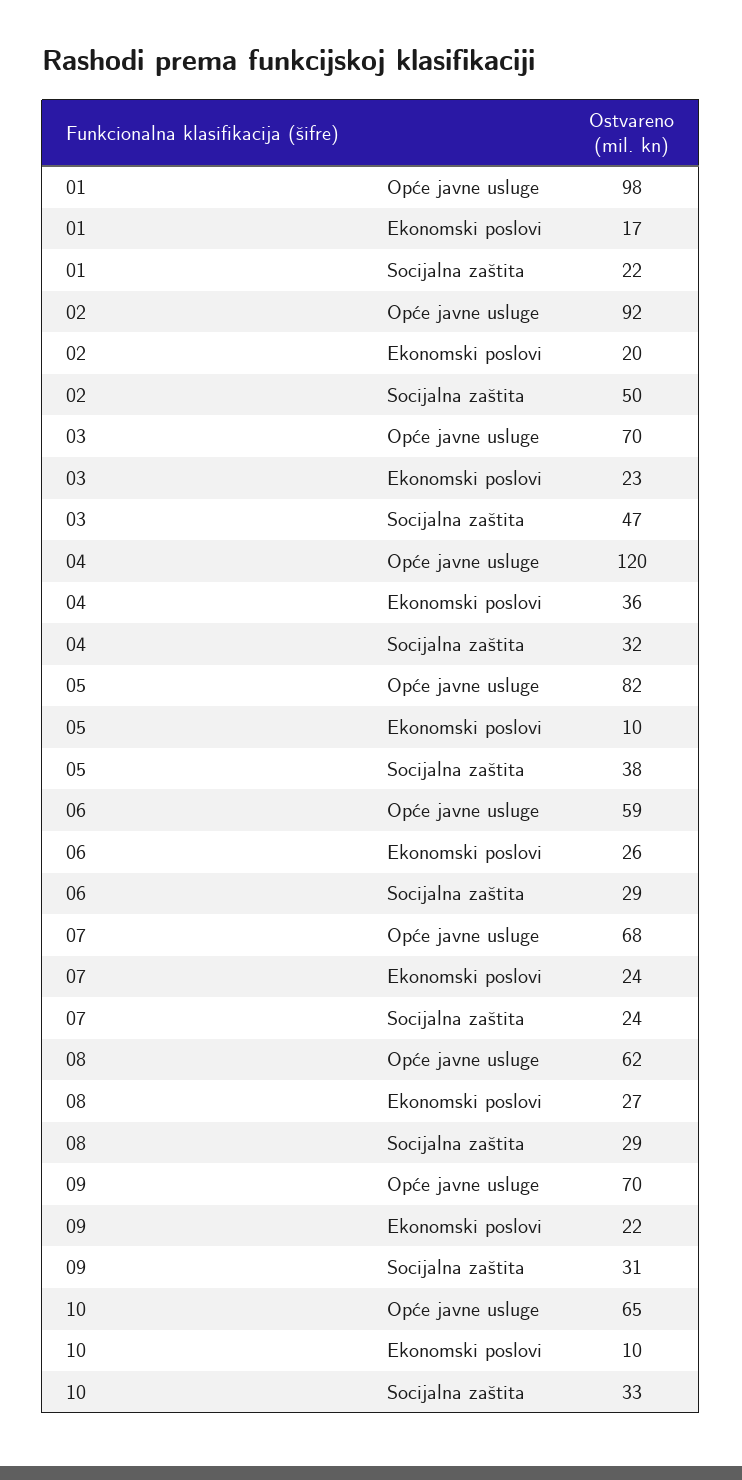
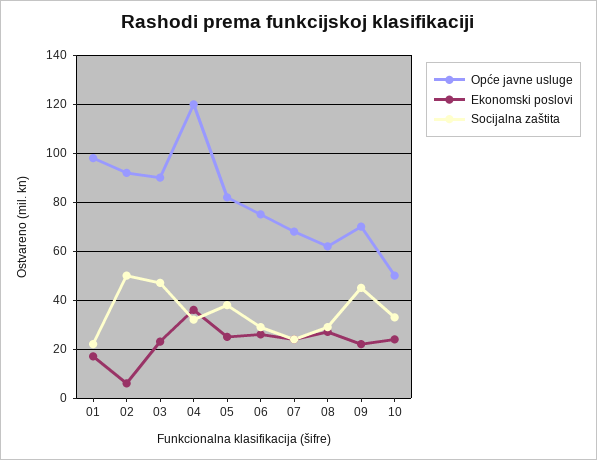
Ekonomski poslovi, 02: 20 -> 5
Opće javne usluge, 03: 70 -> 90
Ekonomski poslovi, 05: 10 -> 25
Opće javne usluge, 06: 59 -> 75
Socijalna zaštita, 09: 31 -> 45
Opće javne usluge, 10: 65 -> 50
Ekonomski poslovi, 10: 10 -> 25

